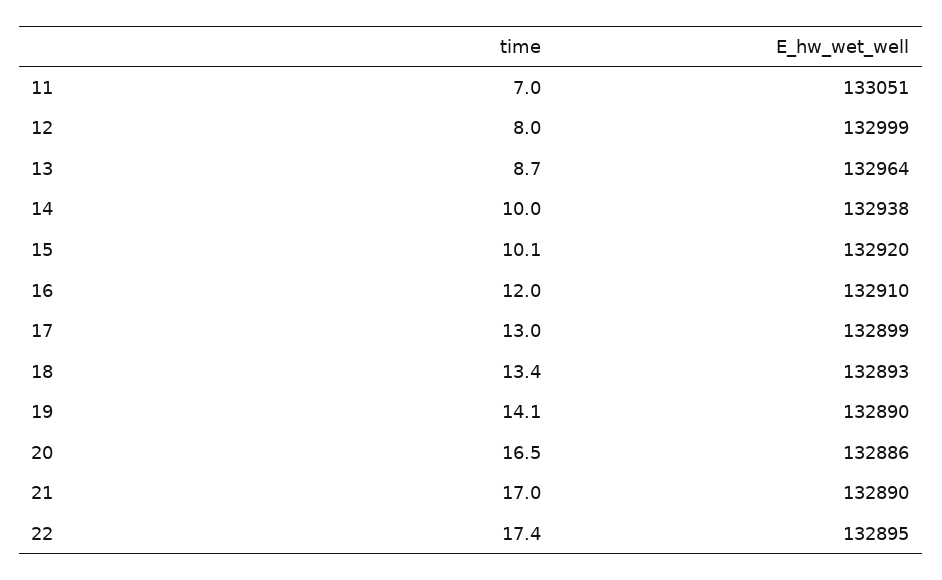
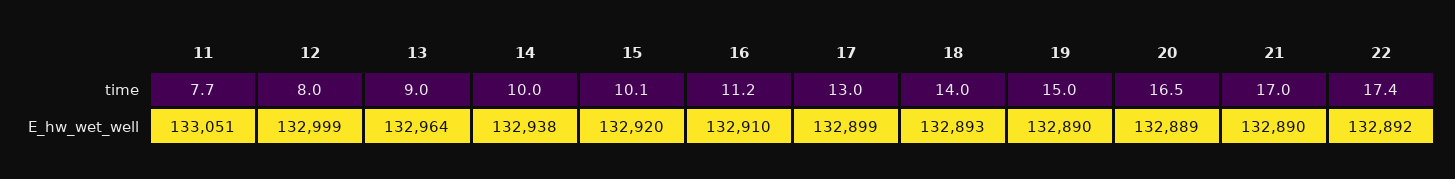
time, 11: 7 -> 7.7
time, 13: 8.7 -> 9
time, 16: 12 -> 11.2
time, 18: 13.4 -> 14
time, 19: 14.1 -> 15
E_hw_wet_well, 20: 132886 -> 132889
E_hw_wet_well, 22: 132895 -> 132892

